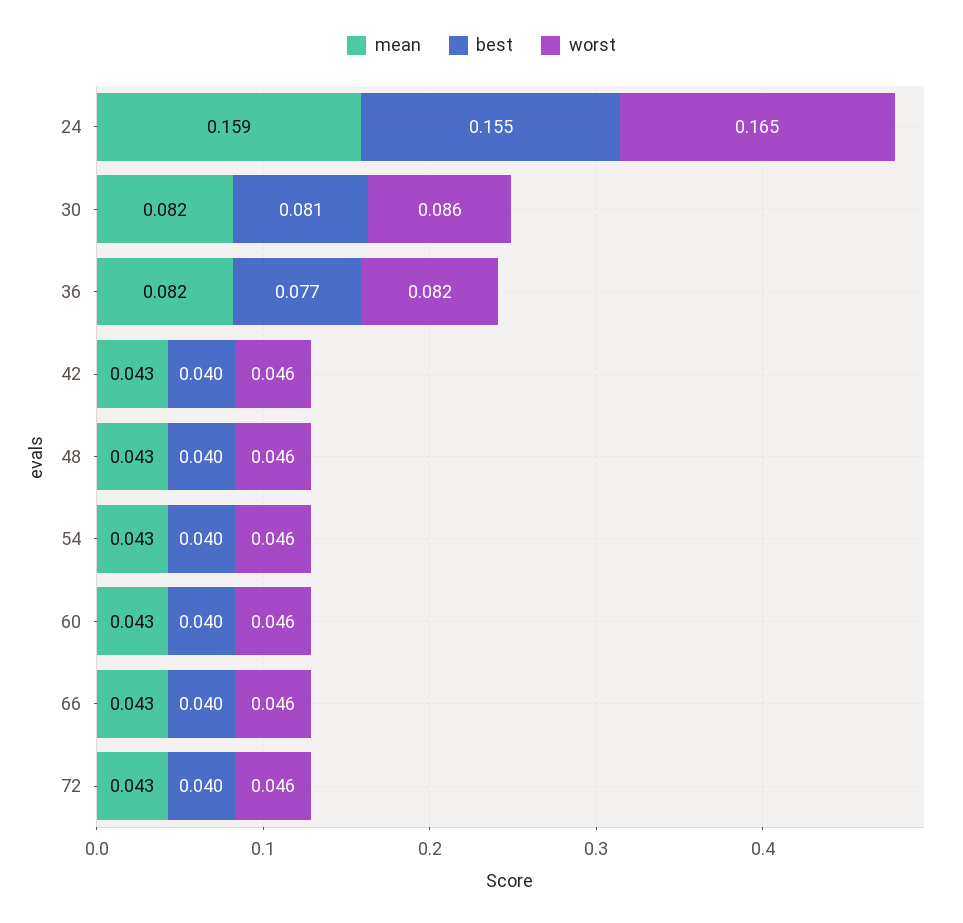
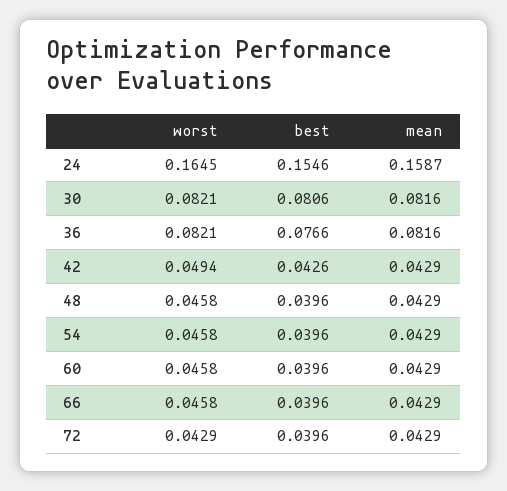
worst, 30: 0.086 -> 0.0821
best, 42: 0.04 -> 0.0426
worst, 42: 0.046 -> 0.0494
worst, 72: 0.046 -> 0.0429

